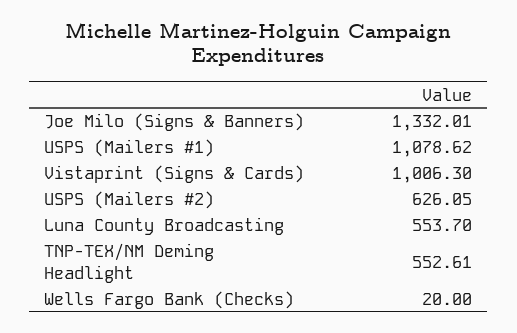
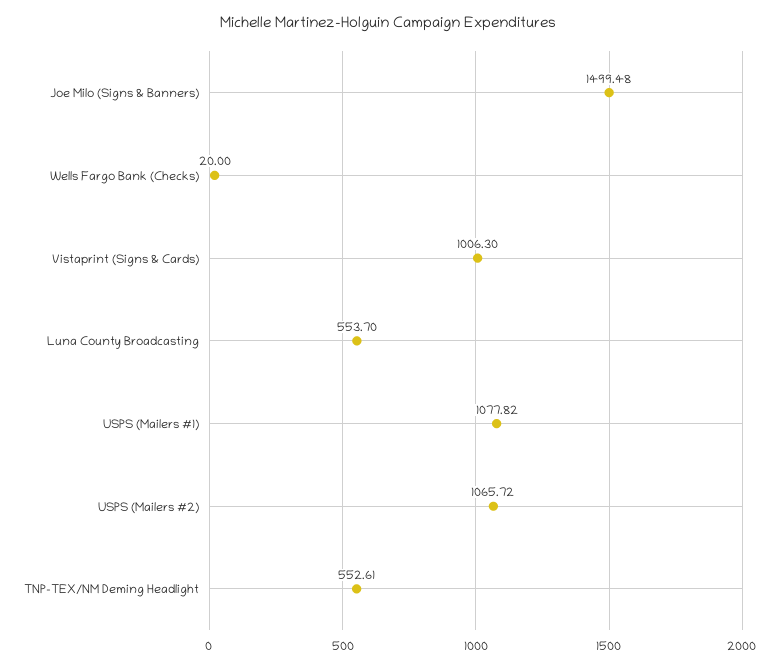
Joe Milo (Signs & Banners): 1332.01 -> 1499.48
USPS (Mailers #1): 1078.62 -> 1077.82
USPS (Mailers #2): 626.05 -> 1065.72

